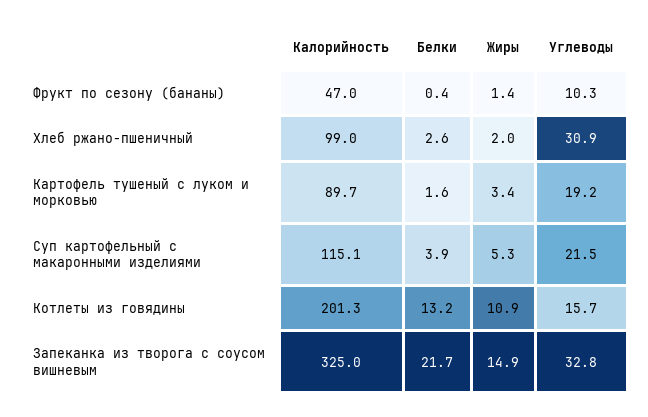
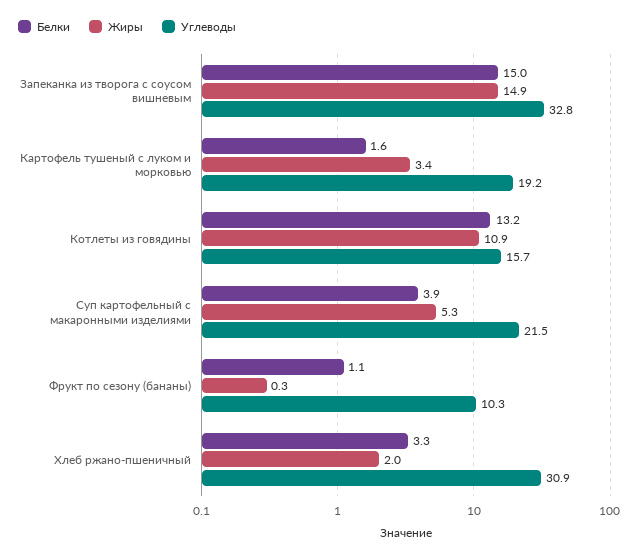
Калорийность, Фрукт по сезону (бананы): 47 -> none
Белки, Фрукт по сезону (бананы): 0.4 -> 1.1
Жиры, Фрукт по сезону (бананы): 1.4 -> 0.3
Калорийность, Хлеб ржано-пшеничный: 99 -> none
Белки, Хлеб ржано-пшеничный: 2.6 -> 3.3
Калорийность, Картофель тушеный с луком и морковью: 89.7 -> none
Калорийность, Суп картофельный с макаронными изделиями: 115.1 -> none
Калорийность, Котлеты из говядины: 201.3 -> none
Калорийность, Запеканка из творога с соусом вишневым: 325 -> none
Белки, Запеканка из творога с соусом вишневым: 21.7 -> 15

